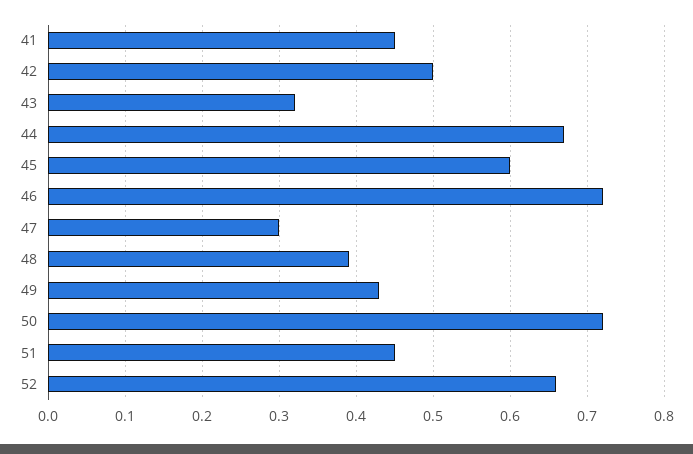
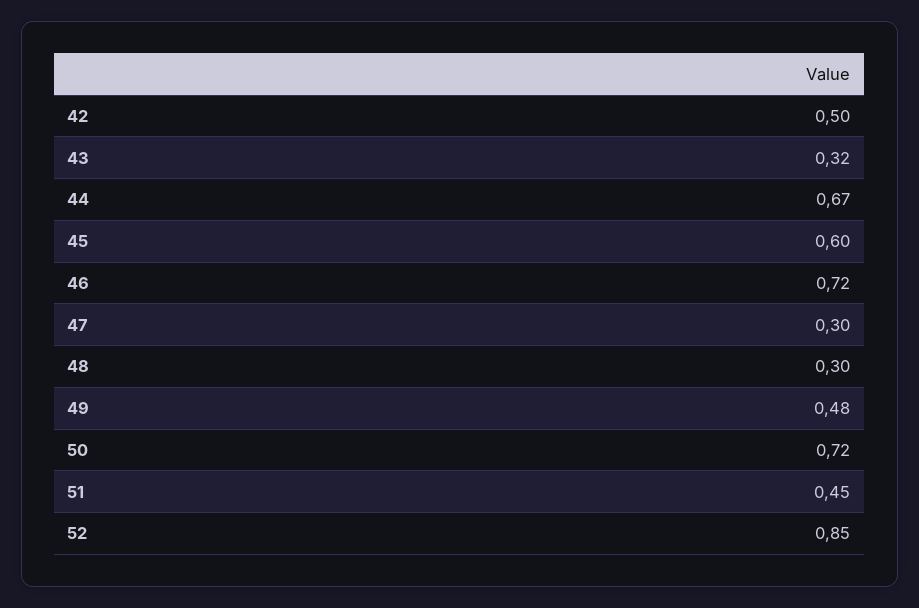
41: 0.45 -> none
48: 0.39 -> 0.3
49: 0.43 -> 0.48
52: 0.66 -> 0.85

